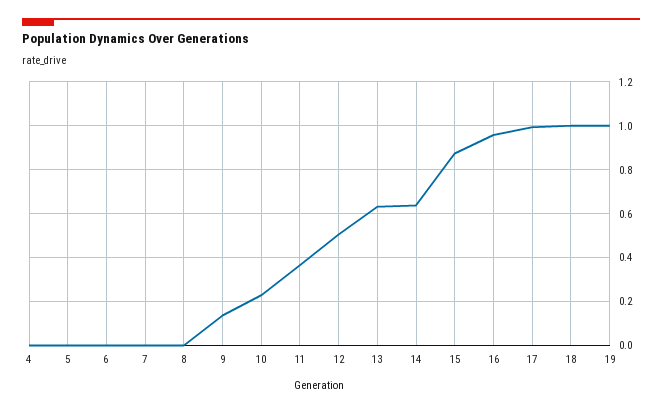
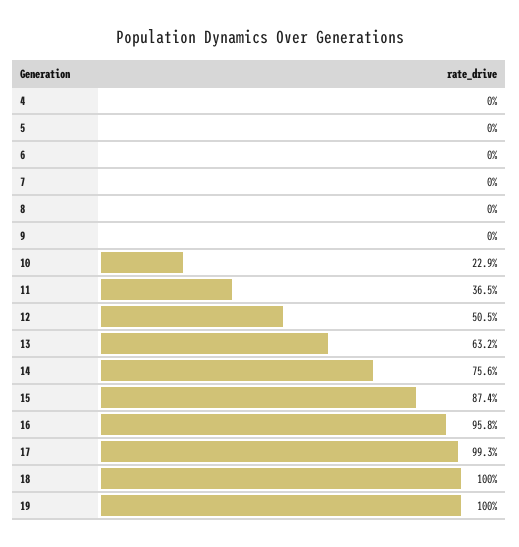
9: 0.15 -> 0
14: 0.65 -> 0.756

